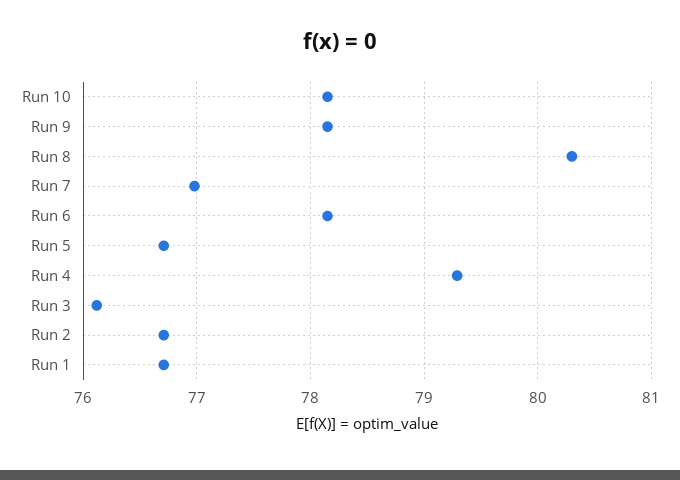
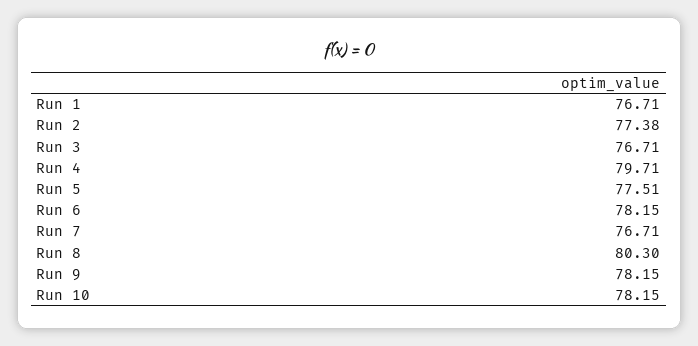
Run 7: 77 -> 76.71
Run 5: 76.7 -> 77.51
Run 4: 79.3 -> 79.71
Run 3: 76.1 -> 76.71
Run 2: 76.7 -> 77.38

